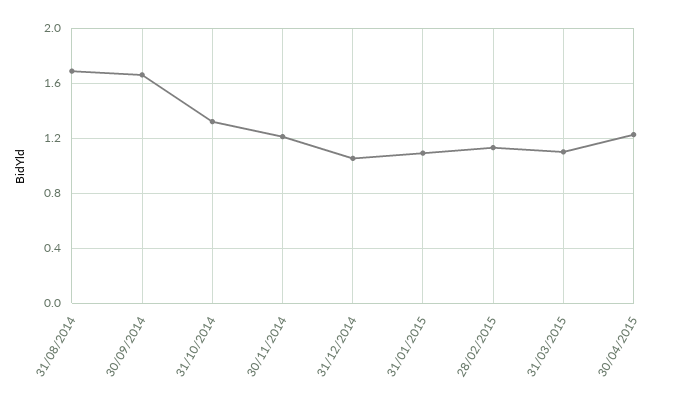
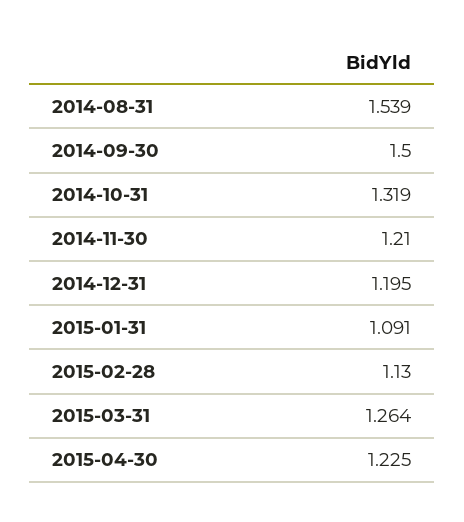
31/08/2014: 1.7 -> 1.539
30/09/2014: 1.65 -> 1.5
31/12/2014: 1.05 -> 1.195
31/03/2015: 1.1 -> 1.264

